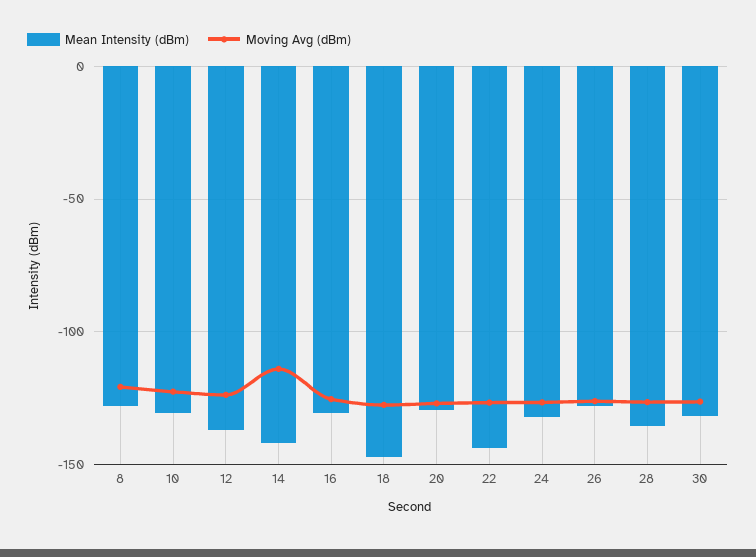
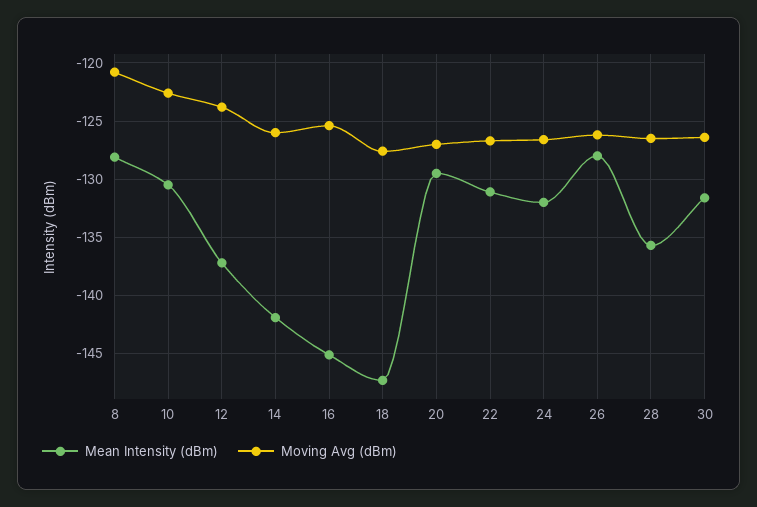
Moving Avg (dBm), 14: -115 -> -126
Mean Intensity (dBm), 16: -130 -> -145
Mean Intensity (dBm), 22: -145 -> -131

